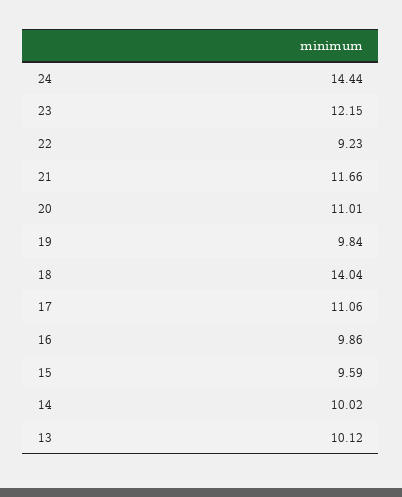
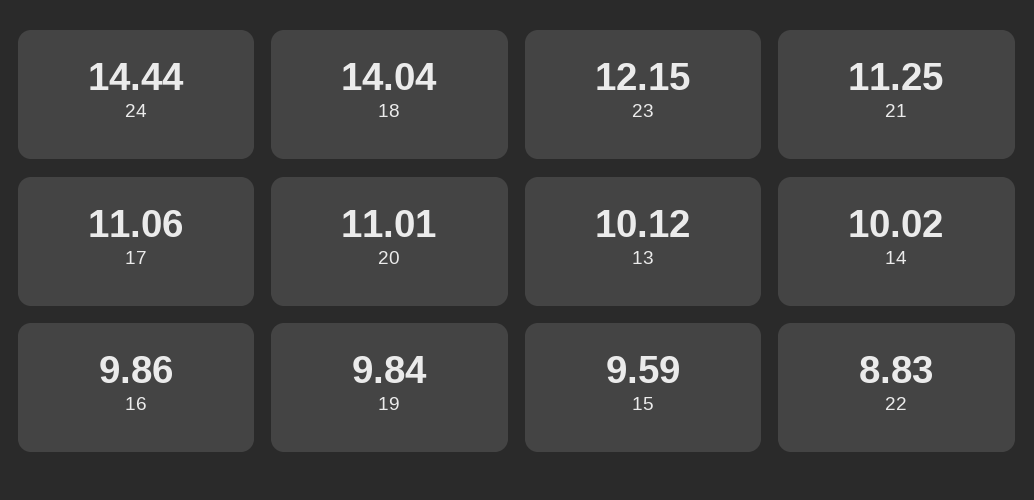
22: 9.23 -> 8.83
21: 11.66 -> 11.25

